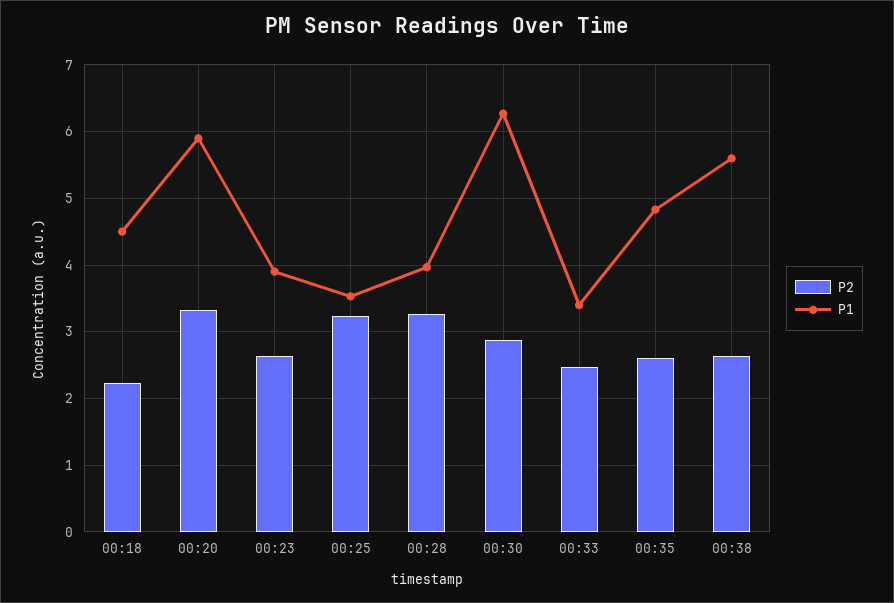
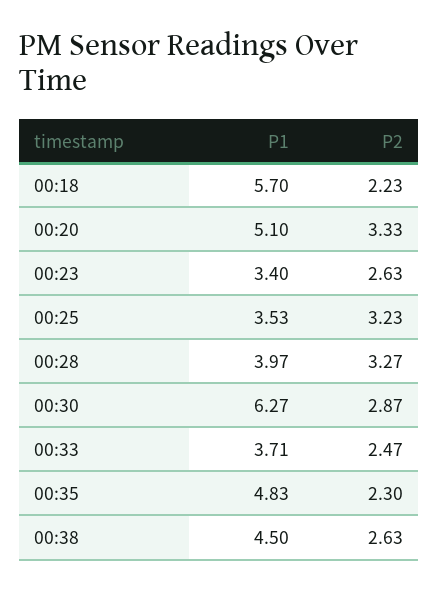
P1, 00:18: 4.5 -> 5.7
P1, 00:20: 5.9 -> 5.1
P1, 00:23: 3.9 -> 3.4
P1, 00:33: 3.4 -> 3.71
P2, 00:35: 2.6 -> 2.3
P1, 00:38: 5.6 -> 4.5

